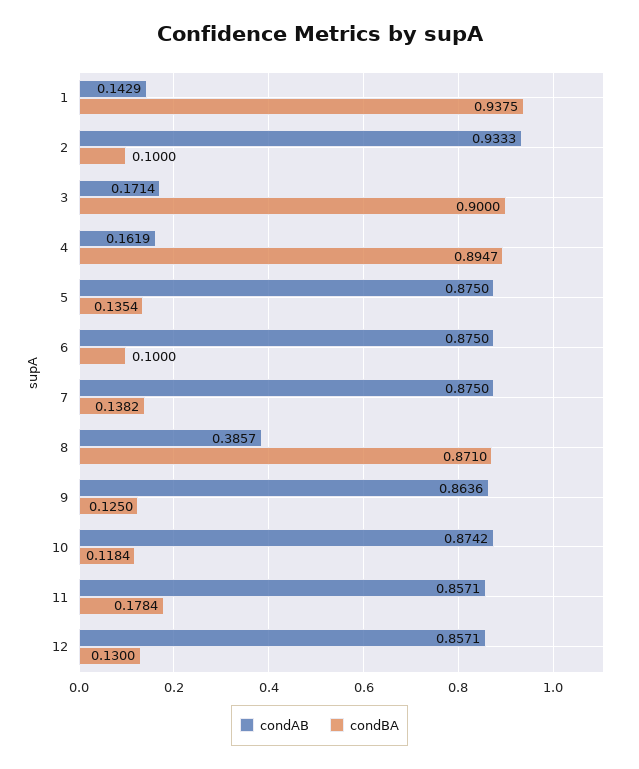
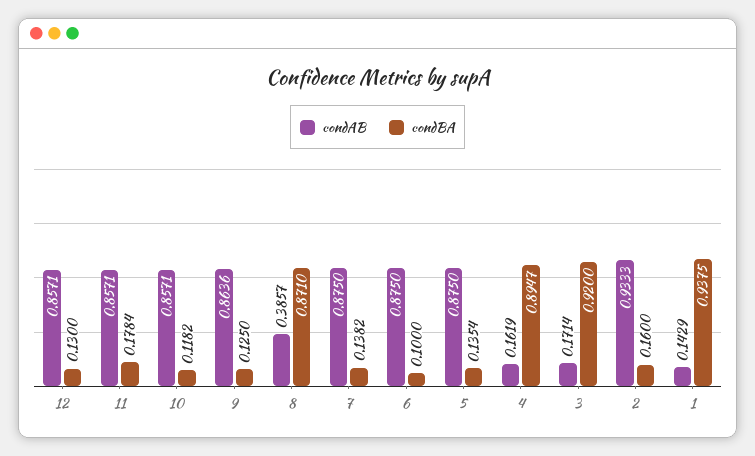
condBA, 2: 0.1 -> 0.16
condBA, 3: 0.9 -> 0.92
condAB, 10: 0.8742 -> 0.8571
condBA, 10: 0.1184 -> 0.1182

